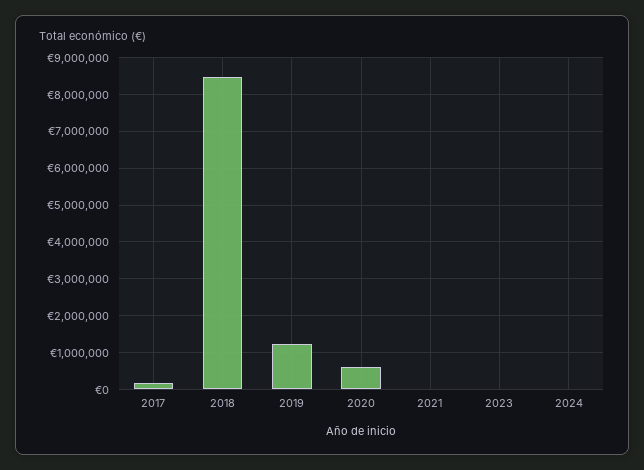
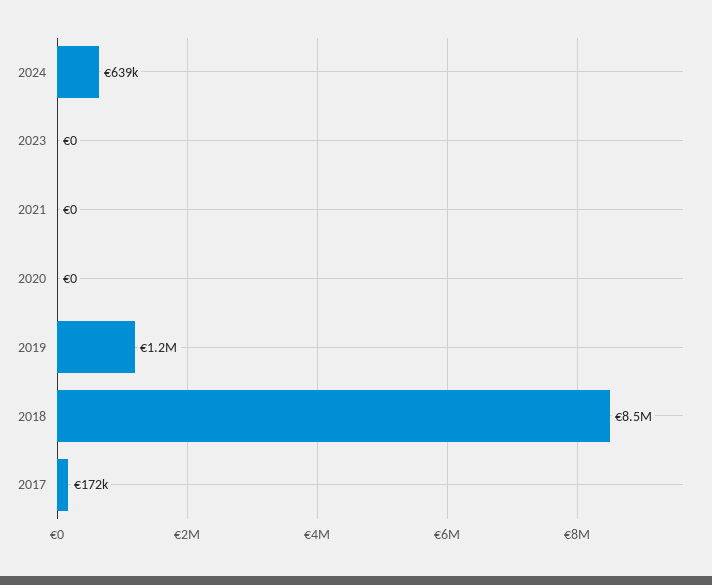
2020: 600000 -> 0
2024: 0 -> 639000

